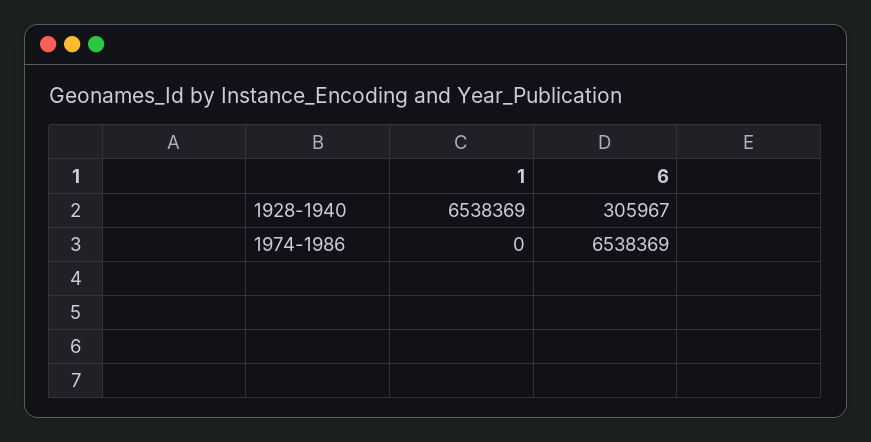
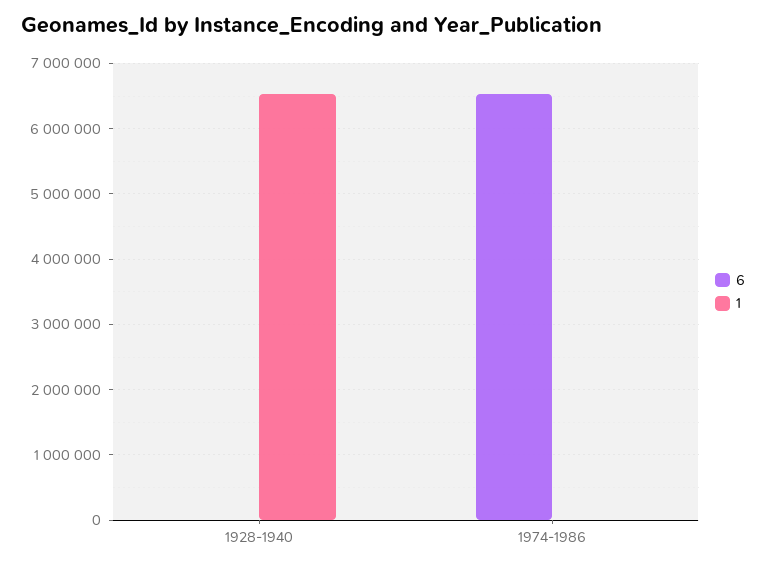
6, 1928-1940: 305967 -> 0

